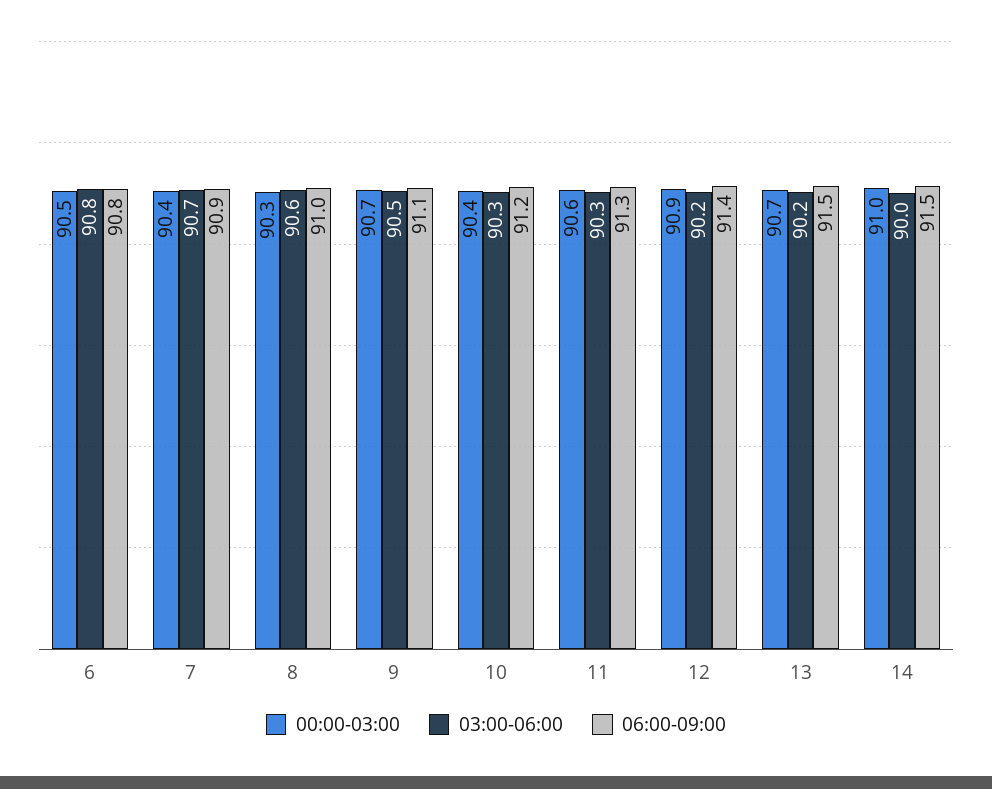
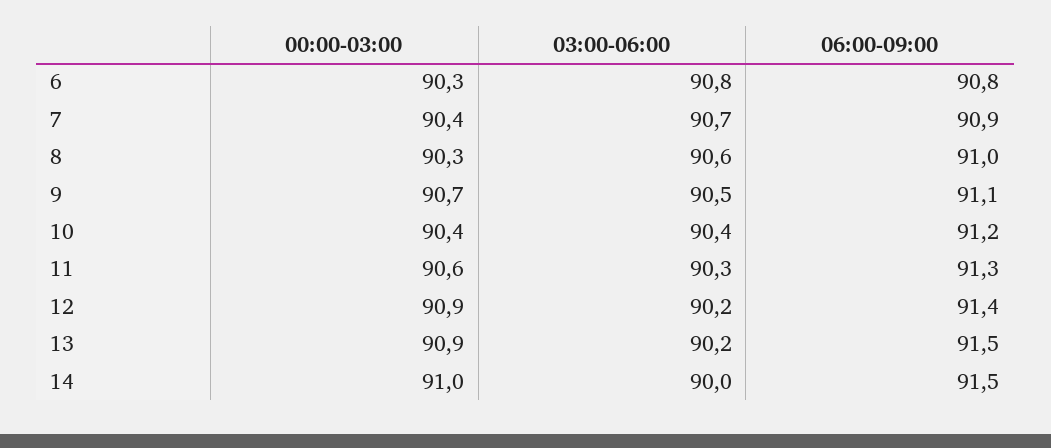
00:00-03:00, 6: 90.5 -> 90.3
03:00-06:00, 10: 90.3 -> 90.4
00:00-03:00, 13: 90.7 -> 90.9

